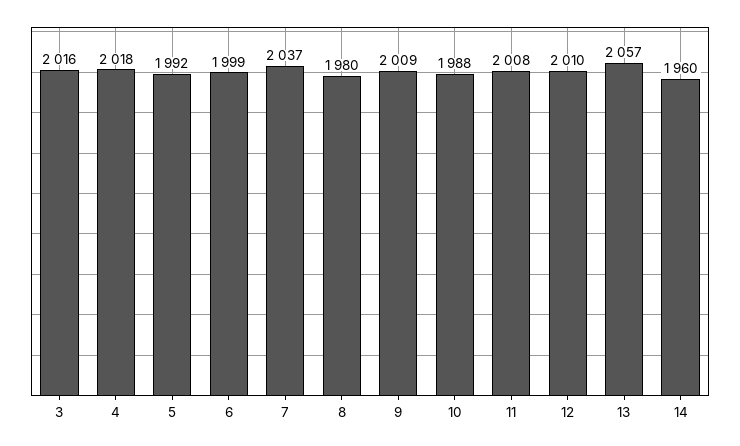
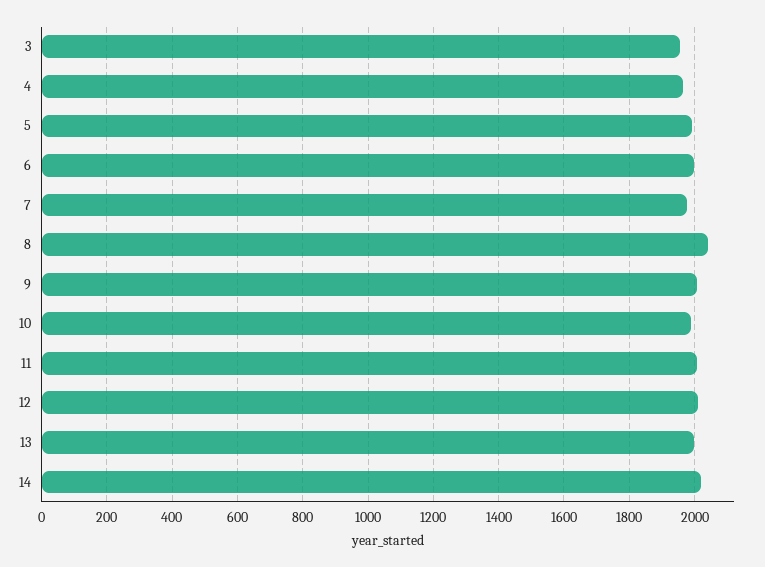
3: 2016 -> 1960
4: 2018 -> 1960
7: 2037 -> 1980
8: 1980 -> 2040
13: 2057 -> 2000
14: 1960 -> 2020

